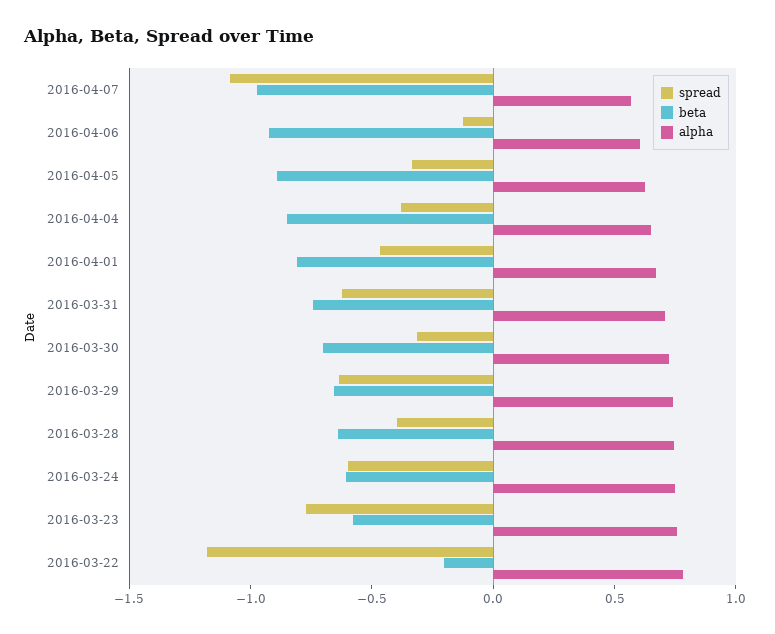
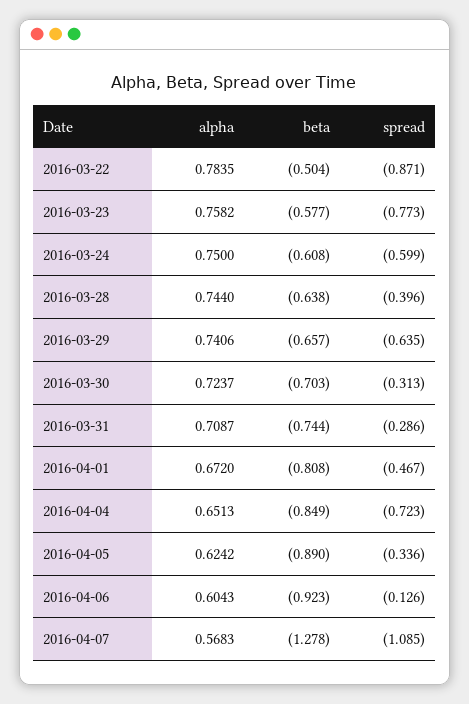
beta, 2016-04-07: -1 -> -1.278
spread, 2016-04-04: -0.4 -> -0.723
spread, 2016-03-31: -0.6 -> -0.286
spread, 2016-03-22: -1.2 -> -0.871
beta, 2016-03-22: -0.2 -> -0.504

